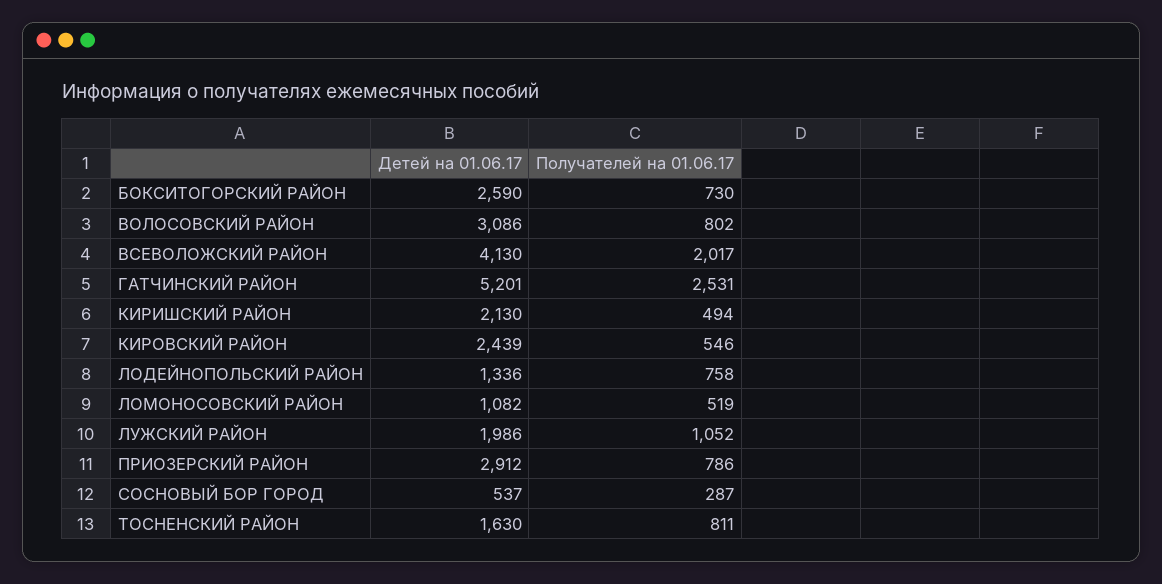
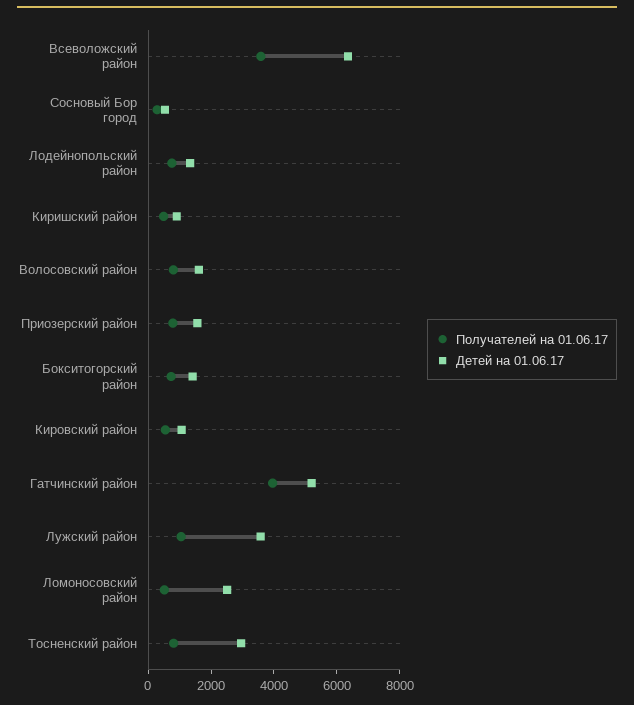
Детей на 01.06.17, БОКСИТОГОРСКИЙ РАЙОН: 2590 -> 1500
Детей на 01.06.17, ВОЛОСОВСКИЙ РАЙОН: 3086 -> 1500
Детей на 01.06.17, ВСЕВОЛОЖСКИЙ РАЙОН: 4130 -> 6500
Получателей на 01.06.17, ВСЕВОЛОЖСКИЙ РАЙОН: 2017 -> 3500
Получателей на 01.06.17, ГАТЧИНСКИЙ РАЙОН: 2531 -> 4000
Детей на 01.06.17, КИРИШСКИЙ РАЙОН: 2130 -> 1000
Детей на 01.06.17, КИРОВСКИЙ РАЙОН: 2439 -> 1000
Детей на 01.06.17, ЛОМОНОСОВСКИЙ РАЙОН: 1082 -> 2500
Детей на 01.06.17, ЛУЖСКИЙ РАЙОН: 1986 -> 3500
Детей на 01.06.17, ПРИОЗЕРСКИЙ РАЙОН: 2912 -> 1500
Детей на 01.06.17, ТОСНЕНСКИЙ РАЙОН: 1630 -> 3000

